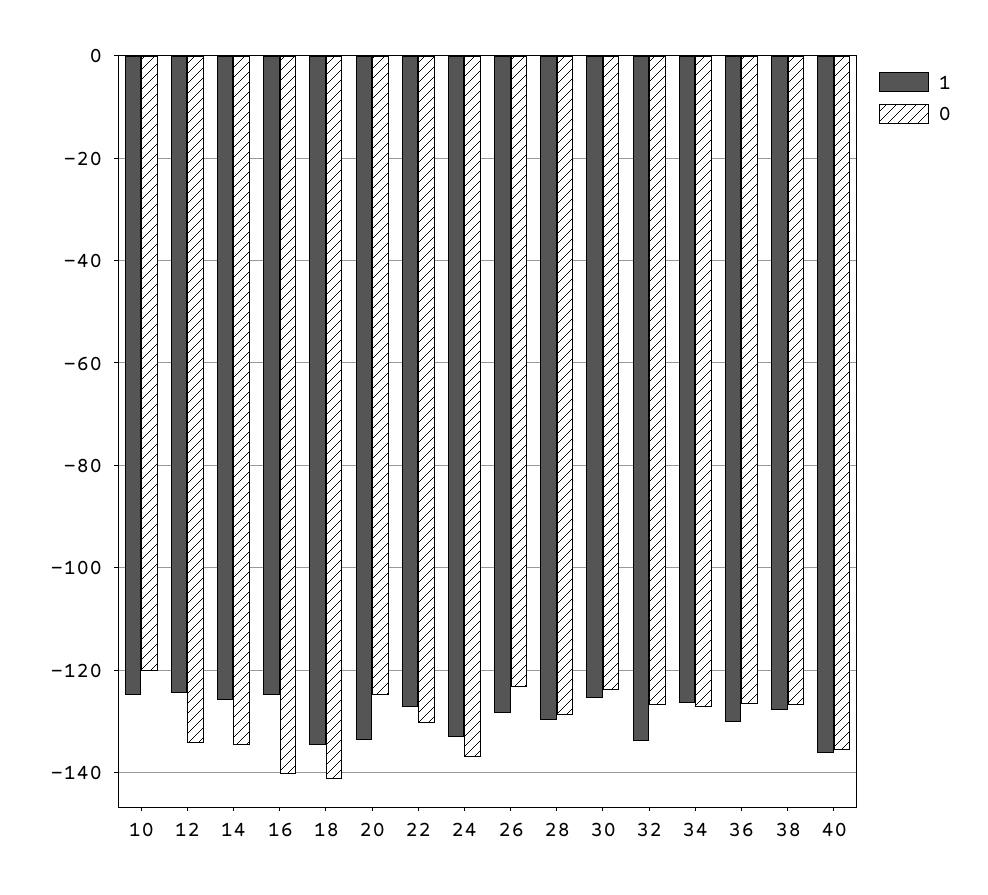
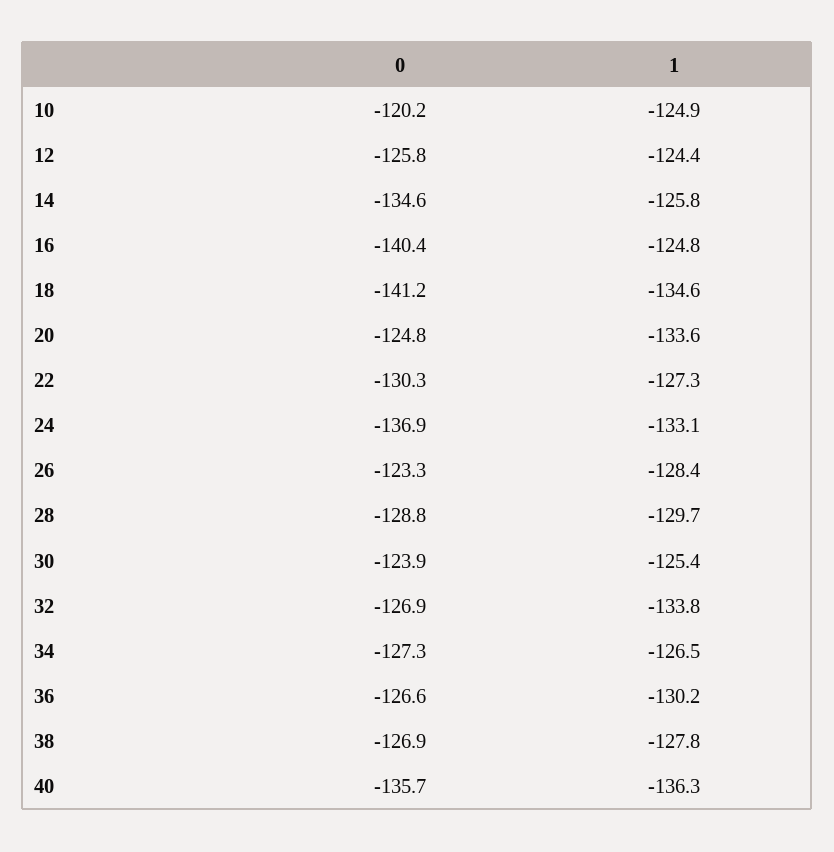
0, 12: -134 -> -125.8

